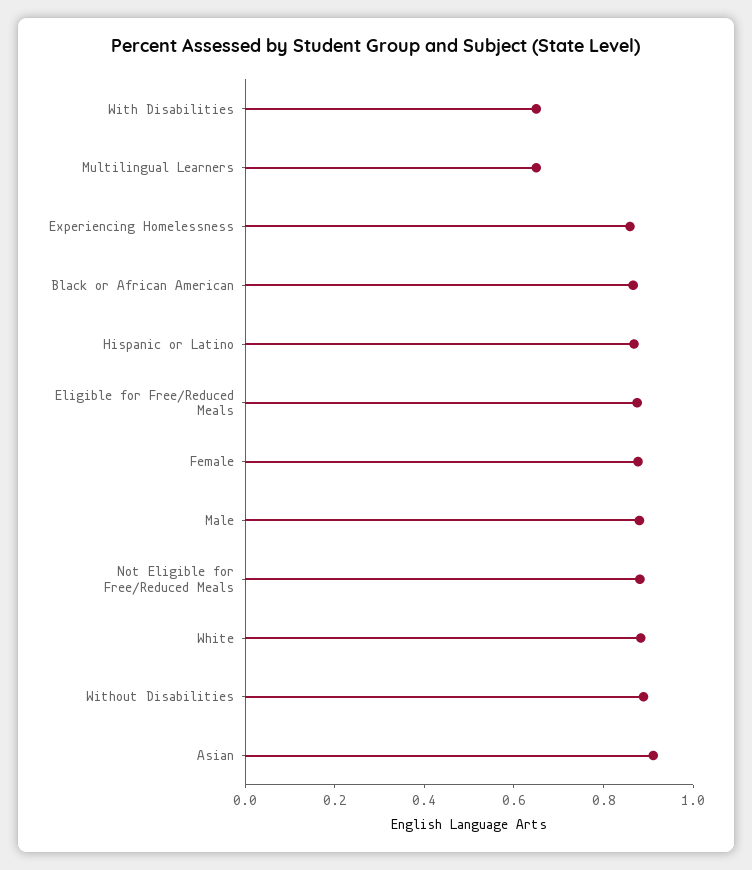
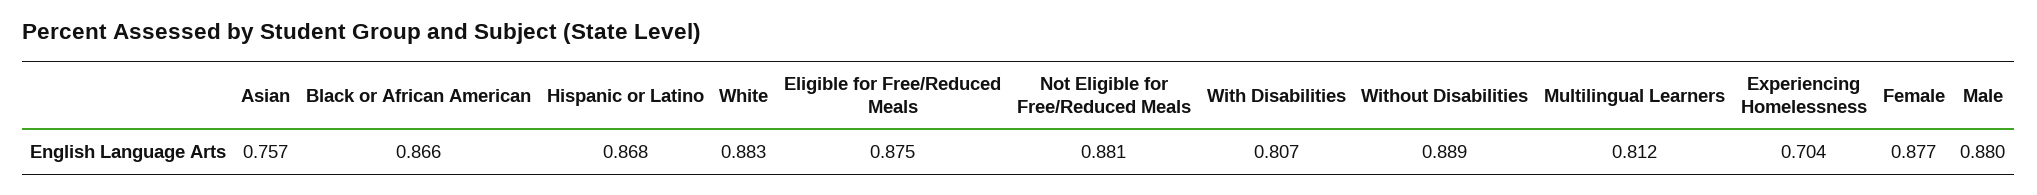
With Disabilities: 0.65 -> 0.807
Multilingual Learners: 0.65 -> 0.812
Experiencing Homelessness: 0.85 -> 0.704
Asian: 0.9 -> 0.757

